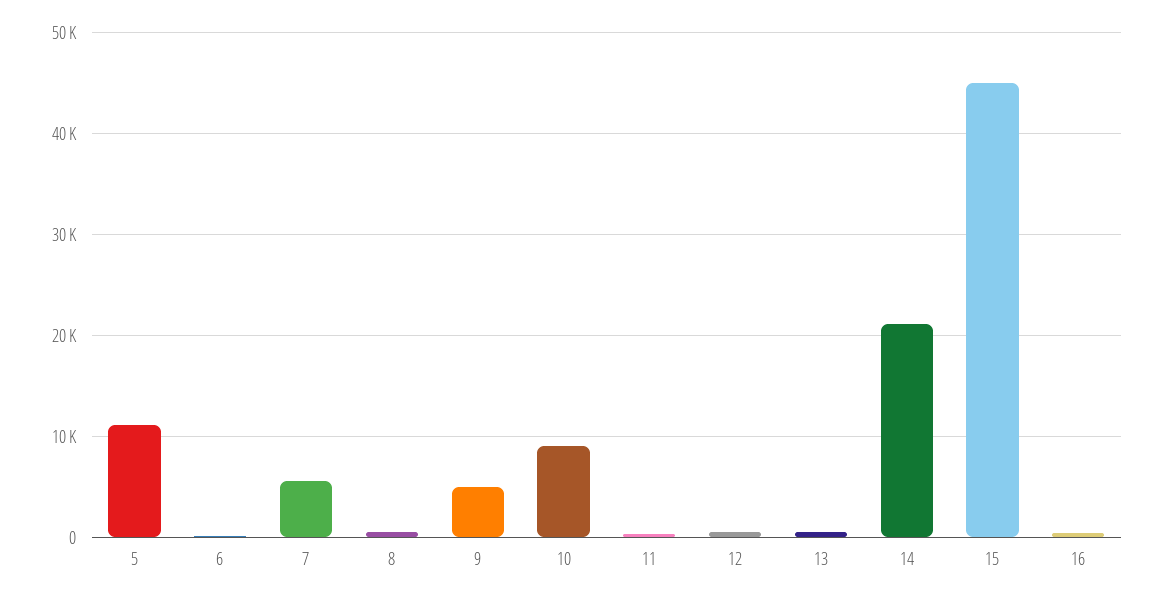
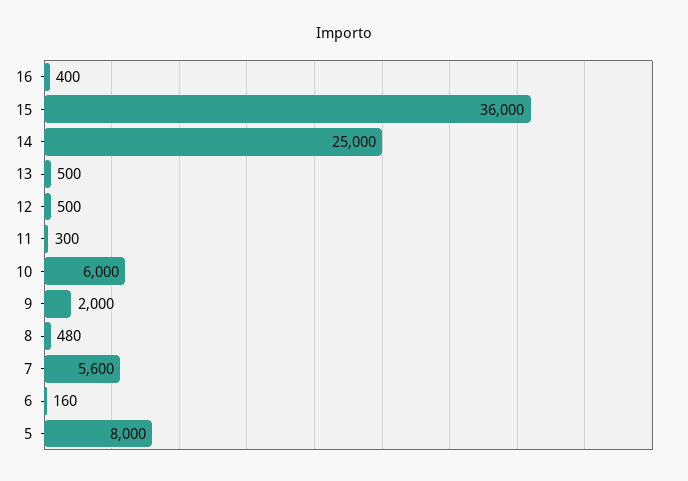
5: 11000 -> 8000
9: 5000 -> 2000
10: 9000 -> 6000
14: 21000 -> 25000
15: 45000 -> 36000

